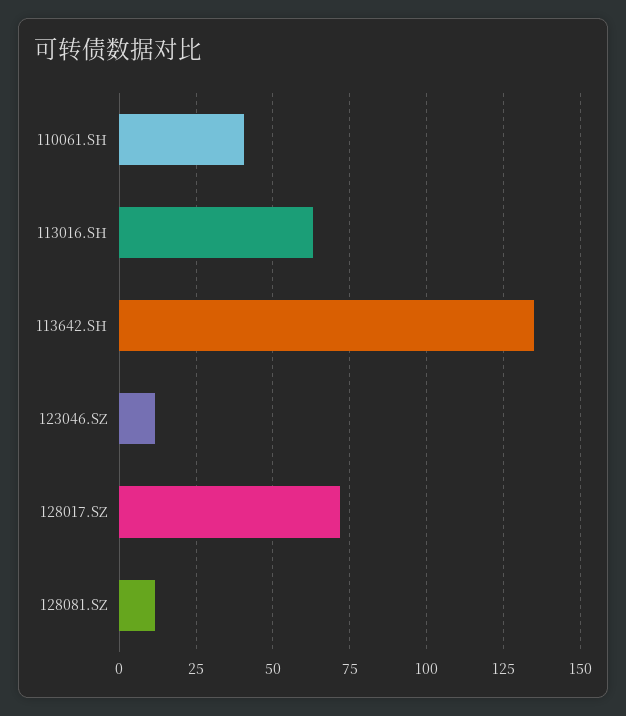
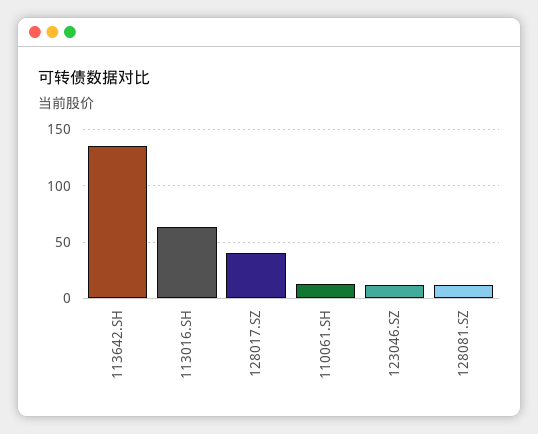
110061.SH: 40 -> 10
128017.SZ: 72.5 -> 40

